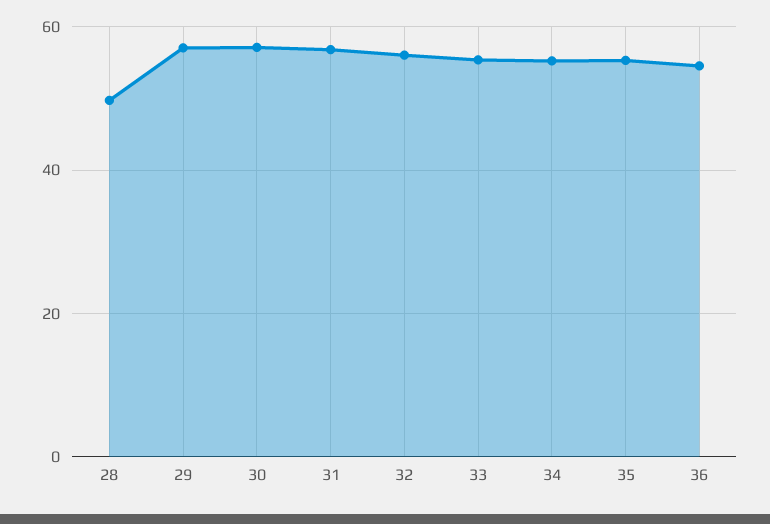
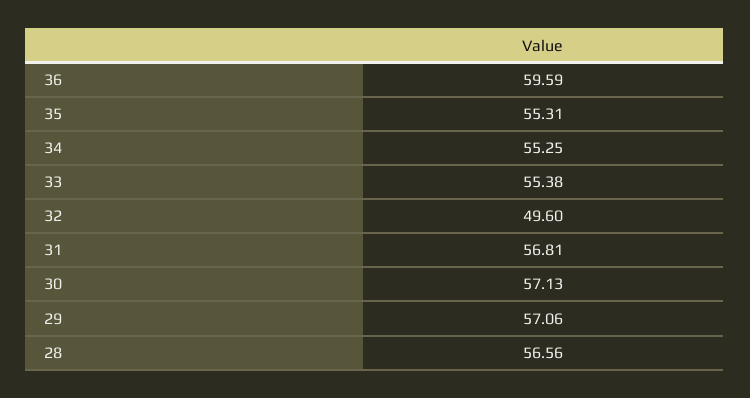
28: 50 -> 56.56
32: 56 -> 49.6
36: 54 -> 59.59

